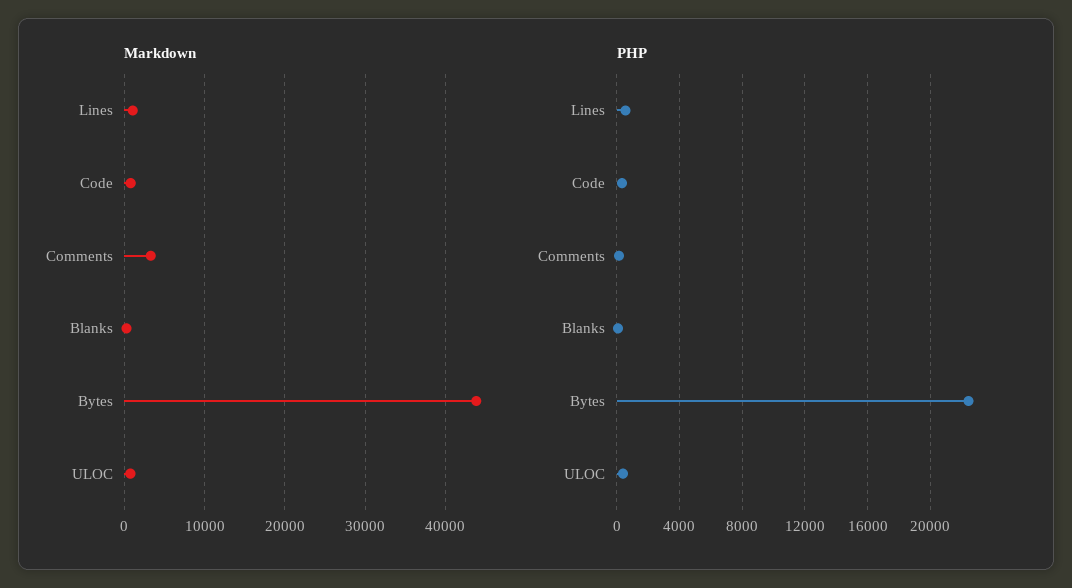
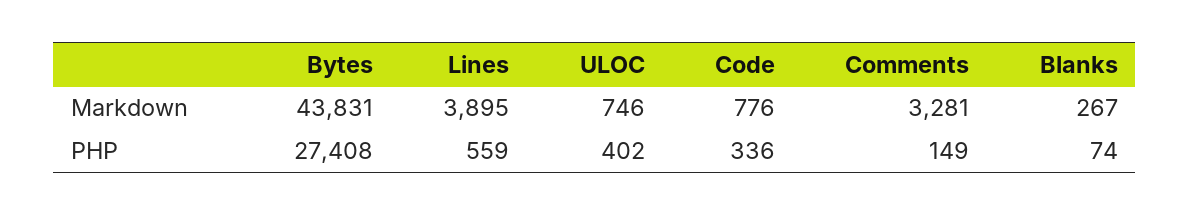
Markdown, Lines: 1000 -> 3895
PHP, Bytes: 22500 -> 27408

